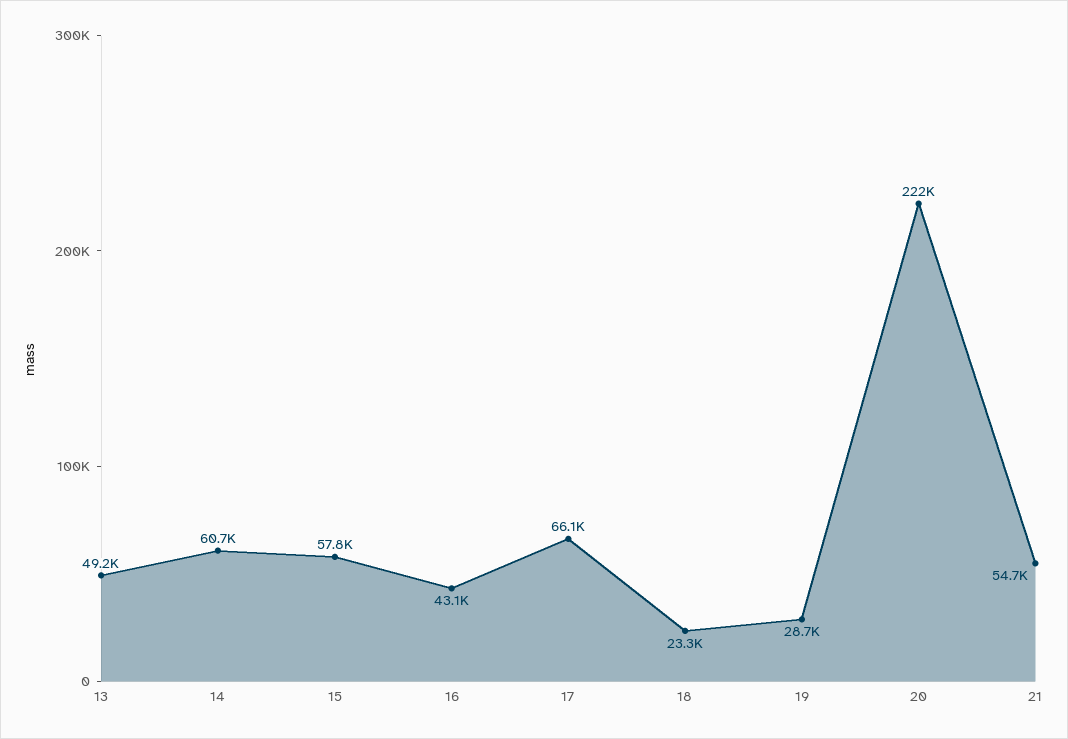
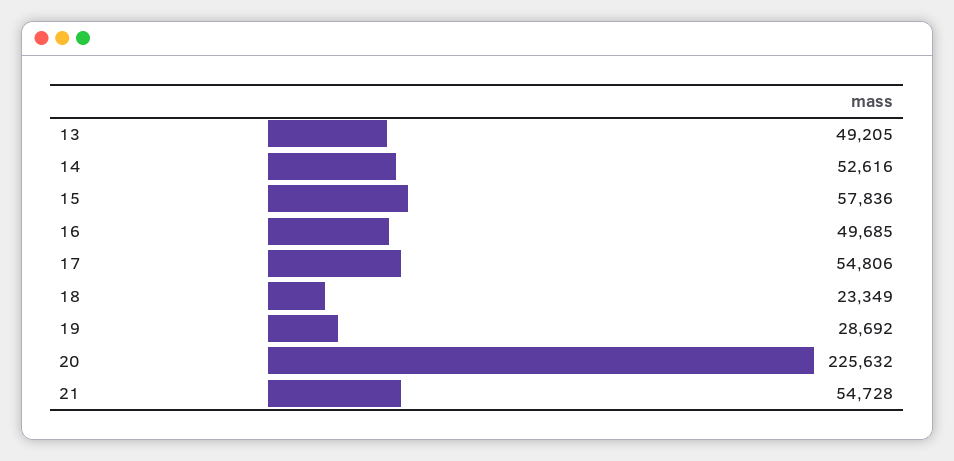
14: 60700 -> 52616
16: 43100 -> 49685
17: 66100 -> 54806
20: 222000 -> 225632

